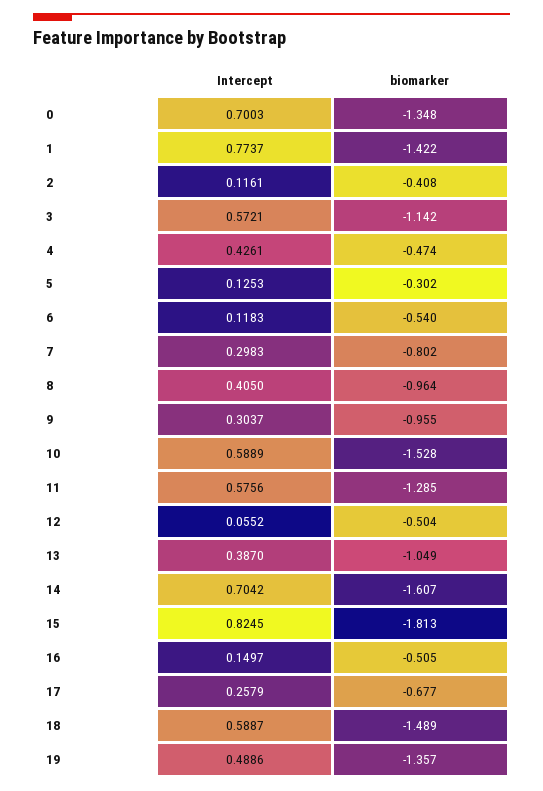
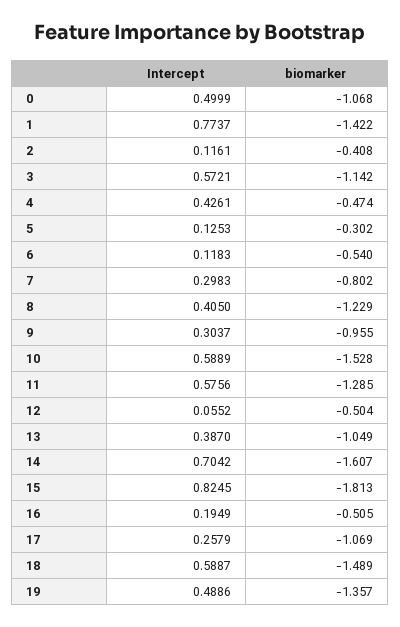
Intercept, 0: 0.7003 -> 0.4999
biomarker, 0: -1.348 -> -1.068
biomarker, 8: -0.964 -> -1.229
Intercept, 16: 0.1497 -> 0.1949
biomarker, 17: -0.677 -> -1.069

